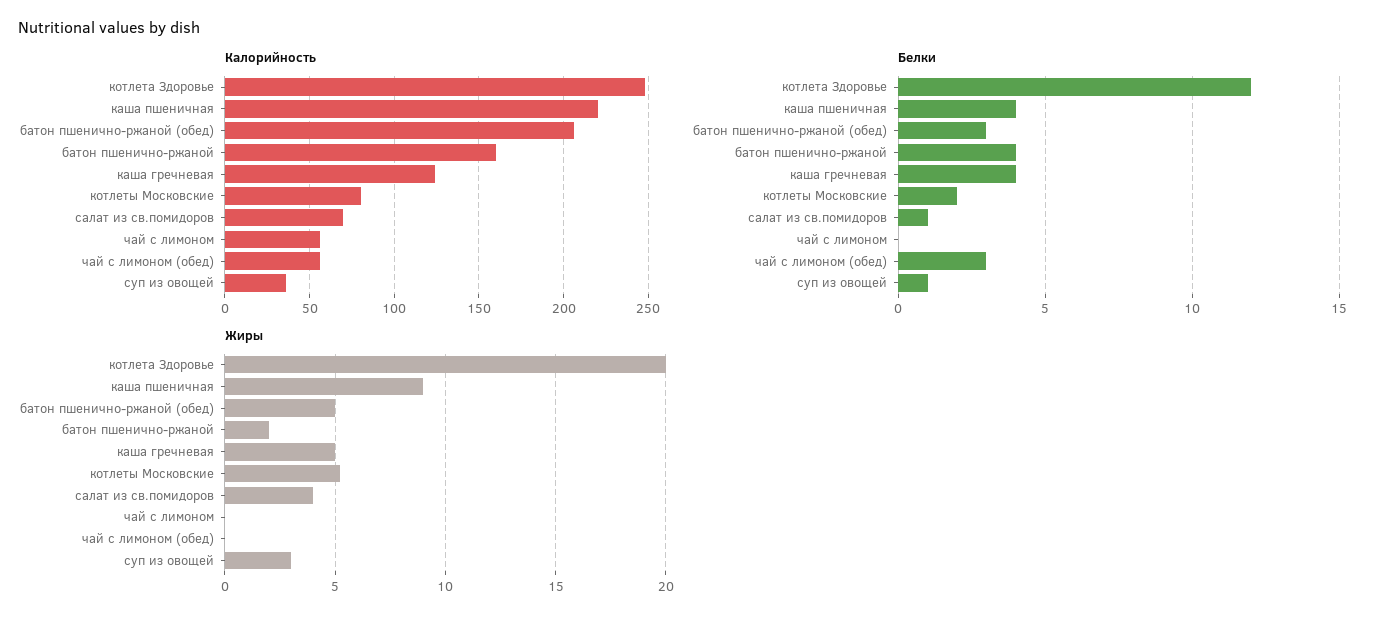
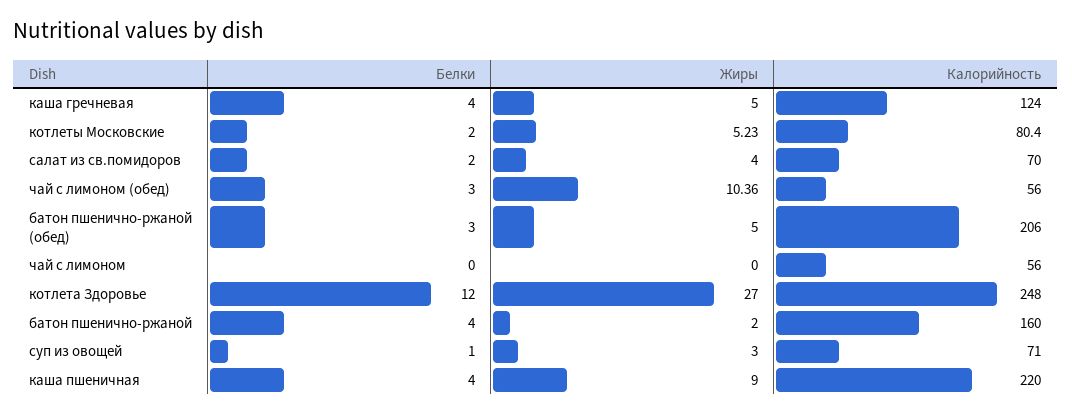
Калорийность, суп из овощей: 35 -> 71
Белки, салат из св.помидоров: 1 -> 2
Жиры, котлета Здоровье: 20 -> 27
Жиры, чай с лимоном (обед): 0 -> 10.36

